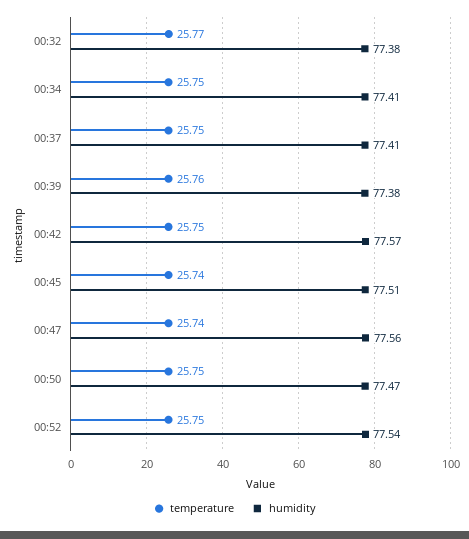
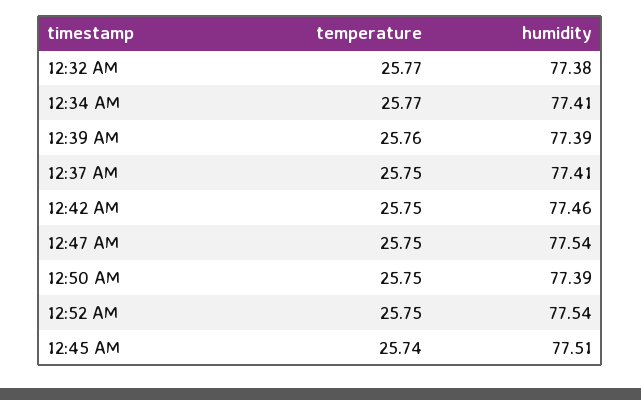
temperature, 00:34: 25.75 -> 25.77
humidity, 00:39: 77.38 -> 77.39
humidity, 00:42: 77.57 -> 77.46
temperature, 00:47: 25.74 -> 25.75
humidity, 00:47: 77.56 -> 77.54
humidity, 00:50: 77.47 -> 77.39

